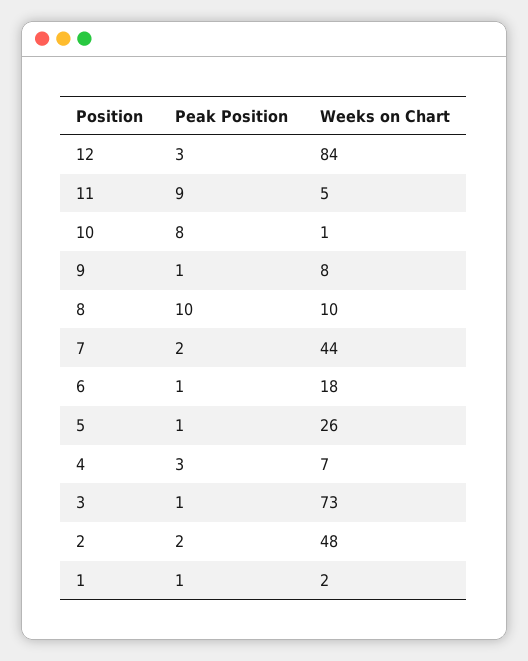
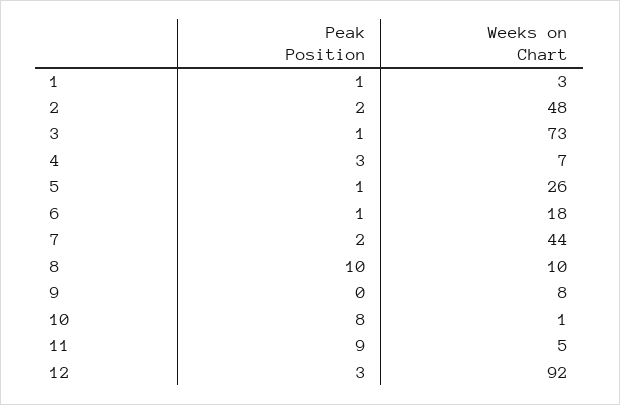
Weeks on Chart, 12: 84 -> 92
Peak Position, 9: 1 -> 0
Weeks on Chart, 1: 2 -> 3

